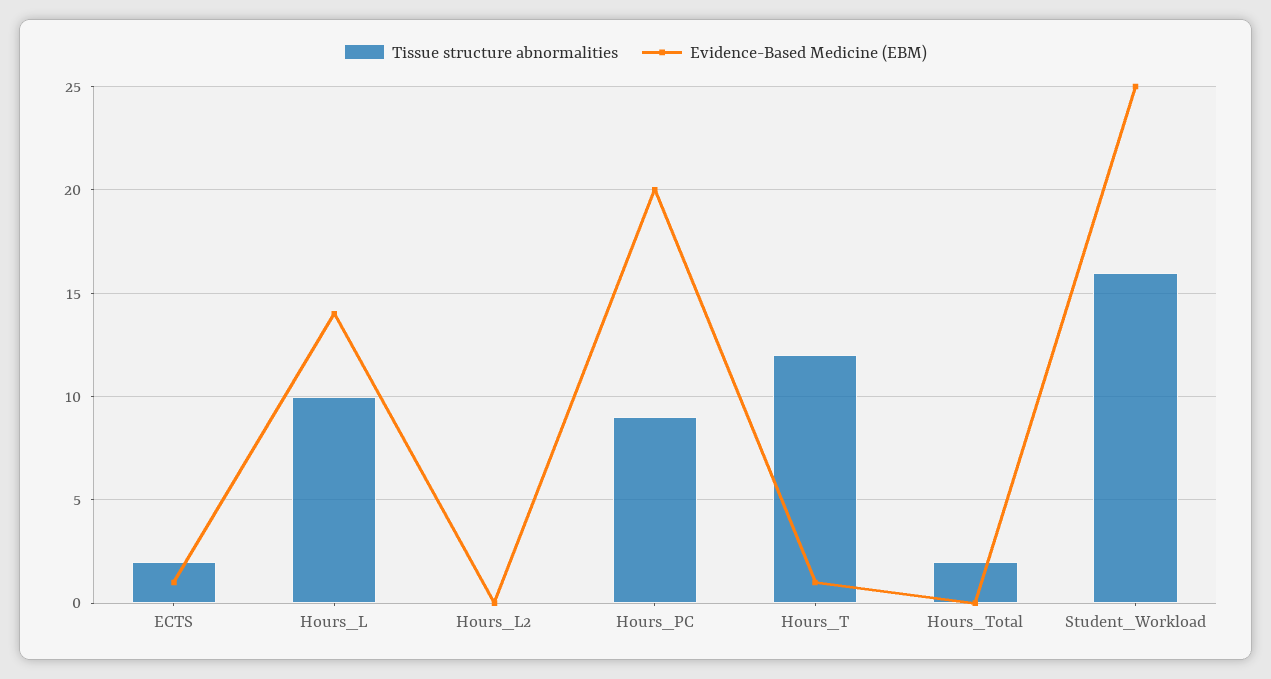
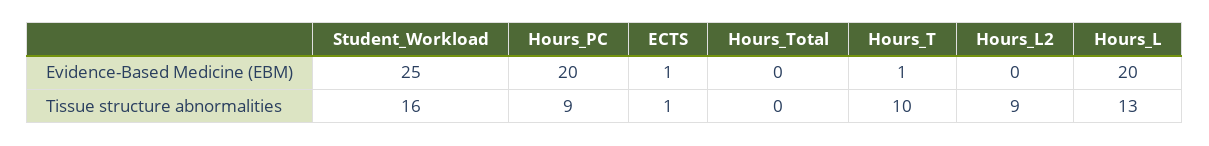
Tissue structure abnormalities, ECTS: 2 -> 1
Tissue structure abnormalities, Hours_L: 10 -> 13
Evidence-Based Medicine (EBM), Hours_L: 14 -> 20
Tissue structure abnormalities, Hours_L2: 0 -> 9
Tissue structure abnormalities, Hours_T: 12 -> 10
Tissue structure abnormalities, Hours_Total: 2 -> 0

